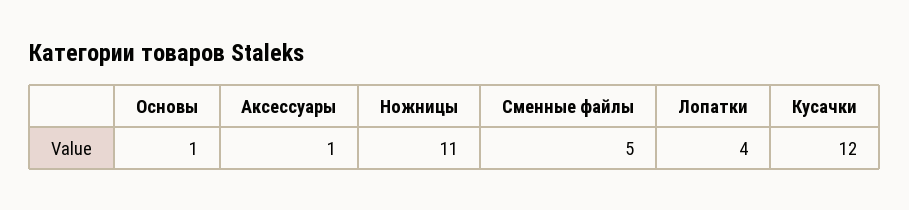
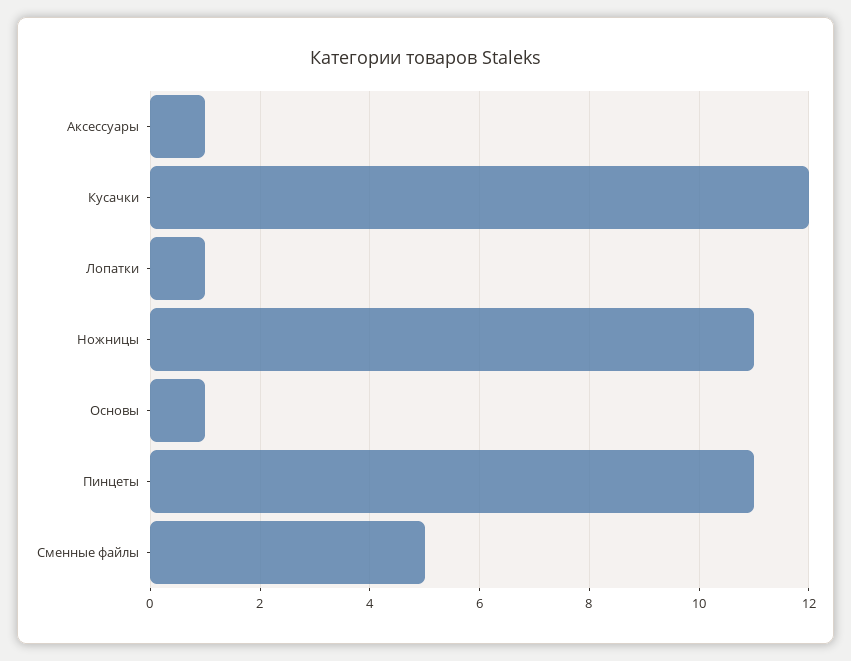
Лопатки: 4 -> 1
Пинцеты: none -> 11

